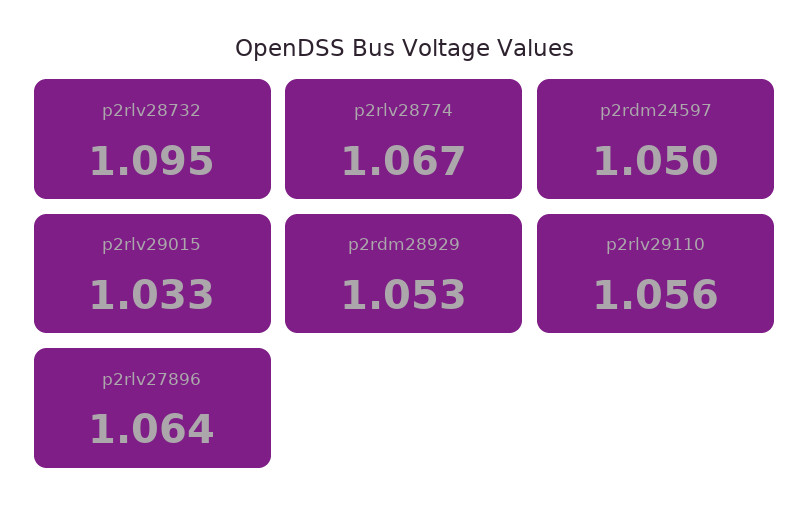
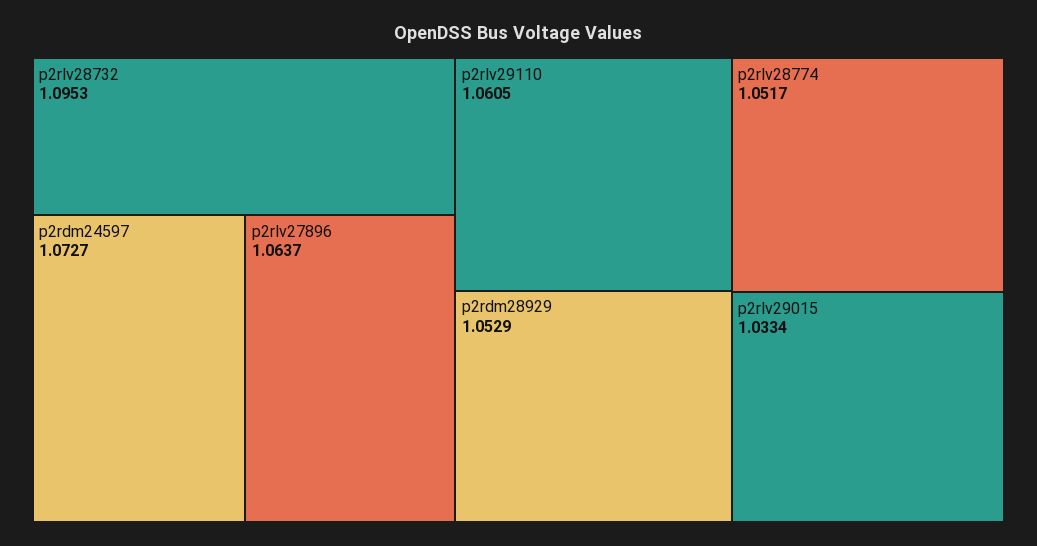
p2rlv28774: 1.067 -> 1.0517
p2rdm24597: 1.05 -> 1.0727
p2rlv29110: 1.056 -> 1.0605

